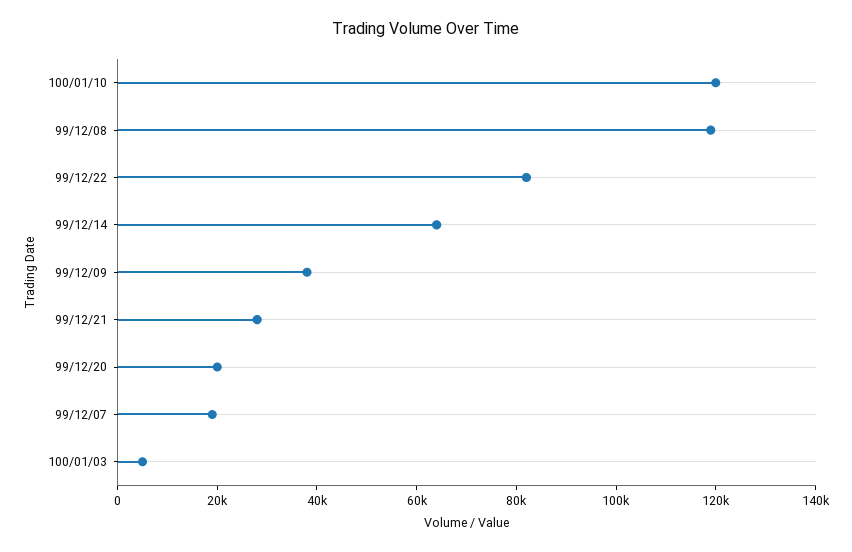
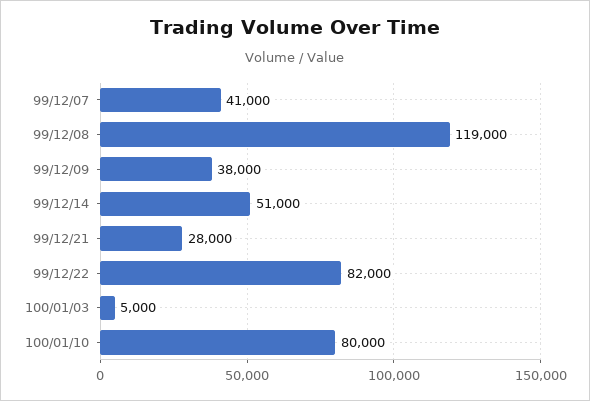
100/01/10: 120000 -> 80000
99/12/14: 65000 -> 51000
99/12/20: 20000 -> none
99/12/07: 20000 -> 41000

